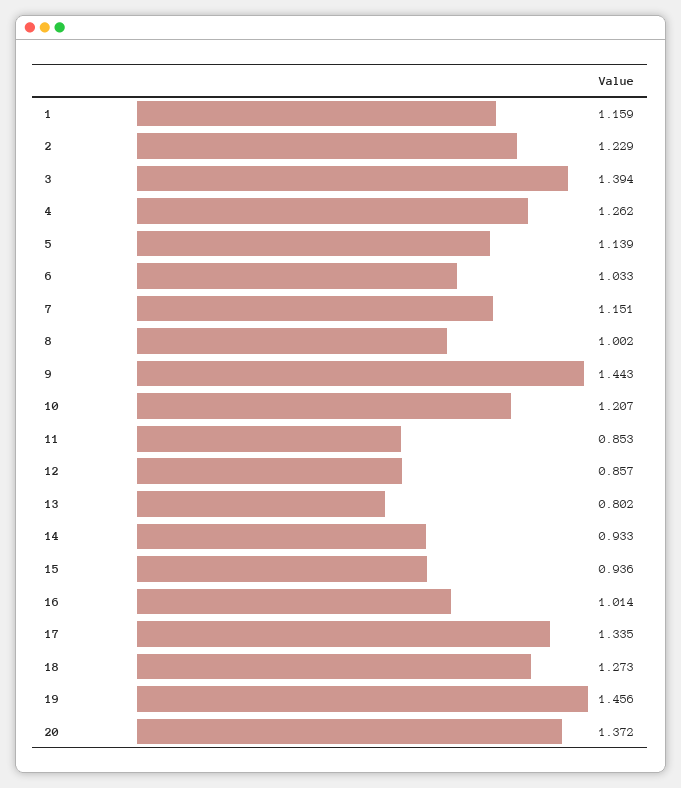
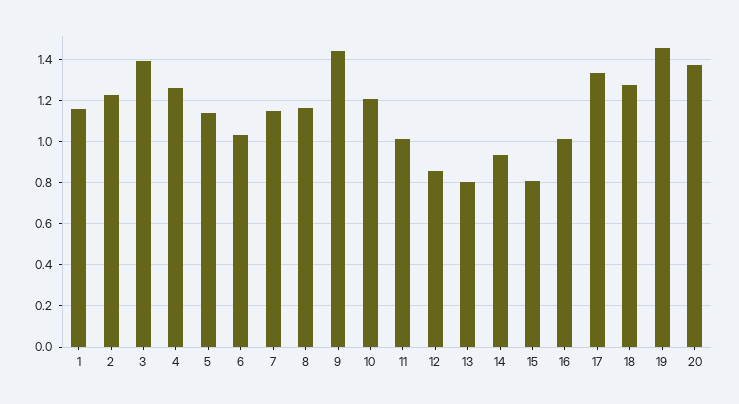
8: 1.002 -> 1.15
11: 0.853 -> 1
15: 0.936 -> 0.8

